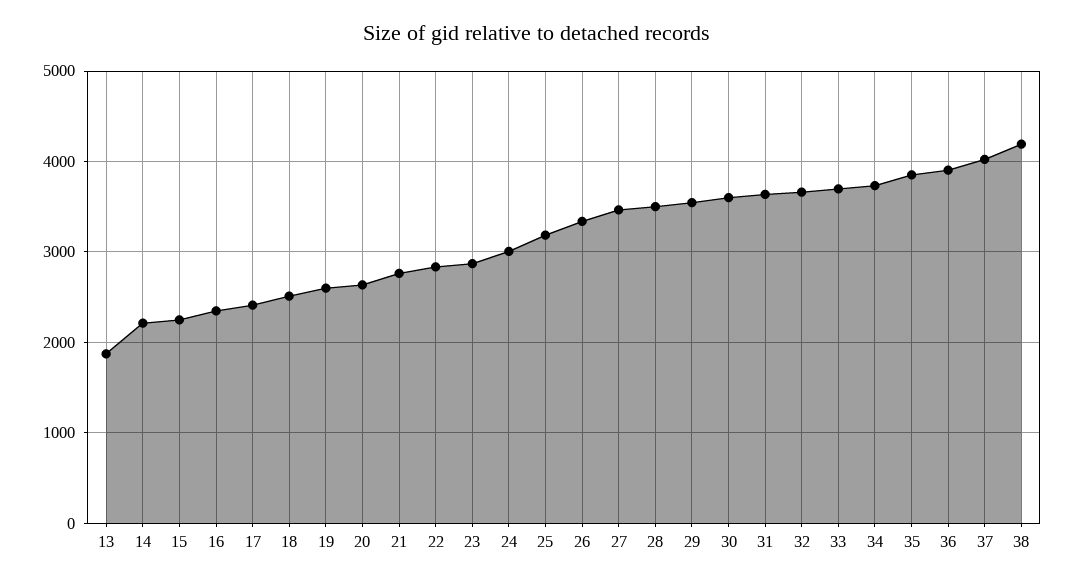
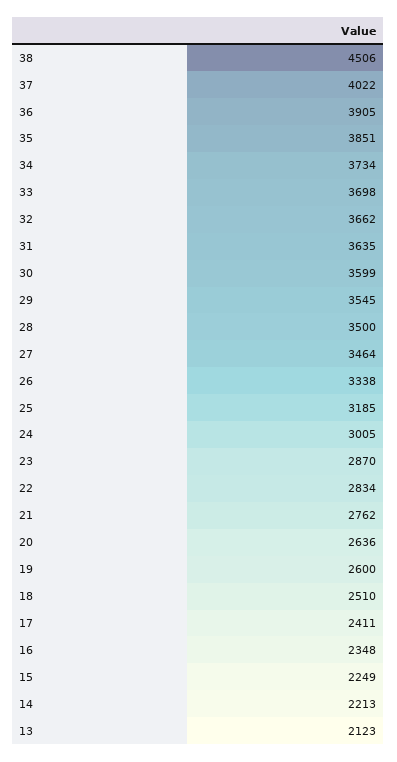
13: 1900 -> 2123
38: 4200 -> 4506

